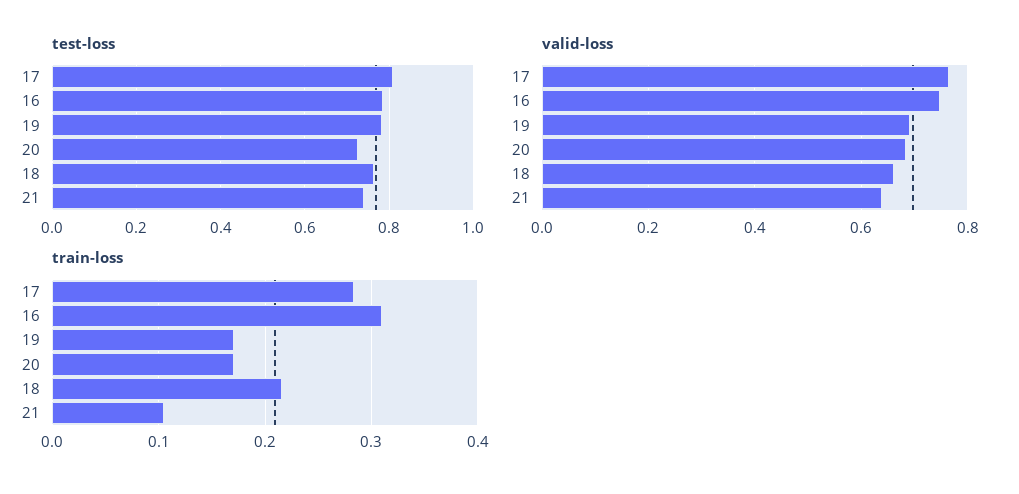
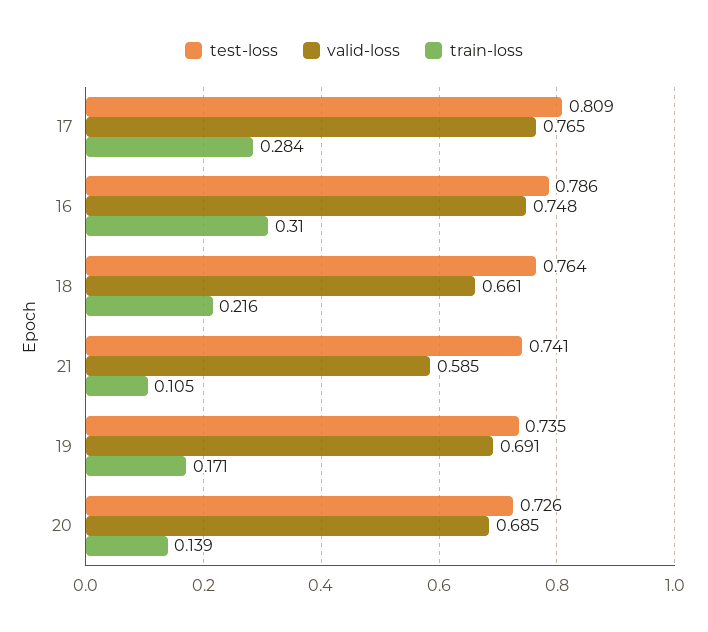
test-loss, 19: 0.78 -> 0.735
valid-loss, 21: 0.64 -> 0.585
train-loss, 20: 0.17 -> 0.139

